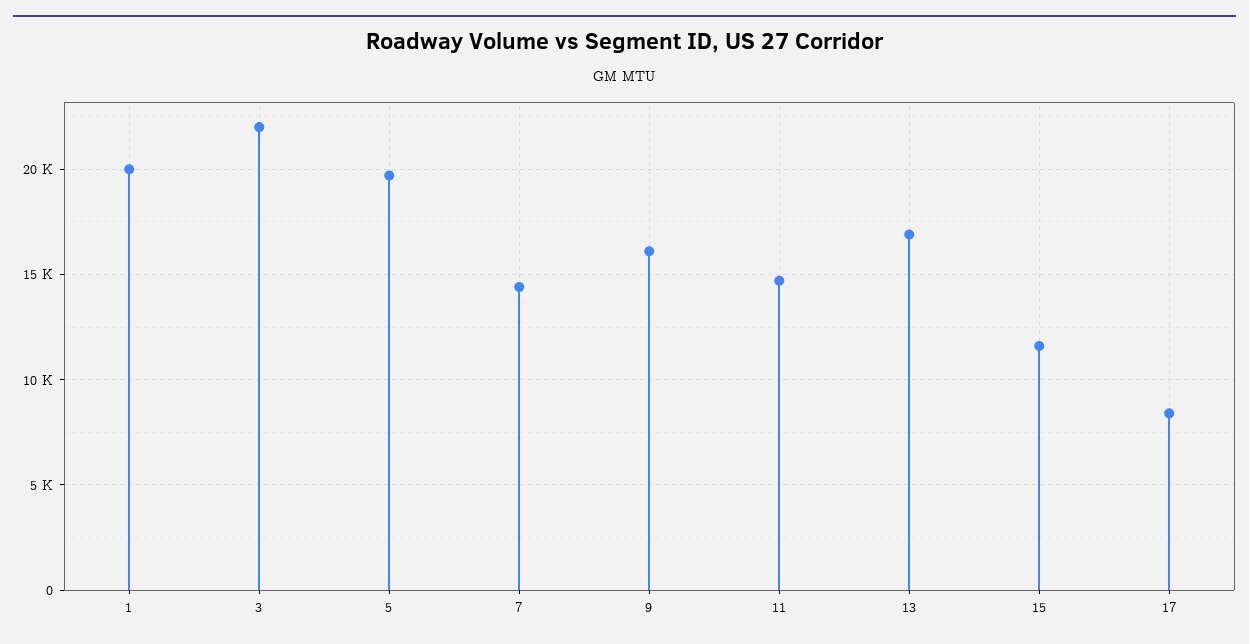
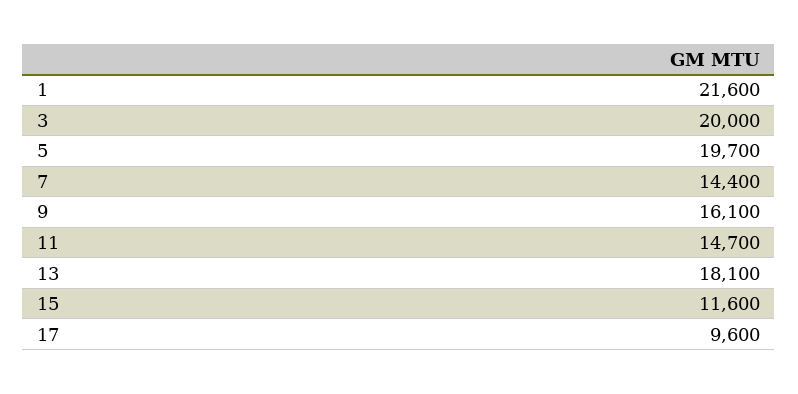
1: 20000 -> 21600
3: 22000 -> 20000
13: 17000 -> 18100
17: 8500 -> 9600

